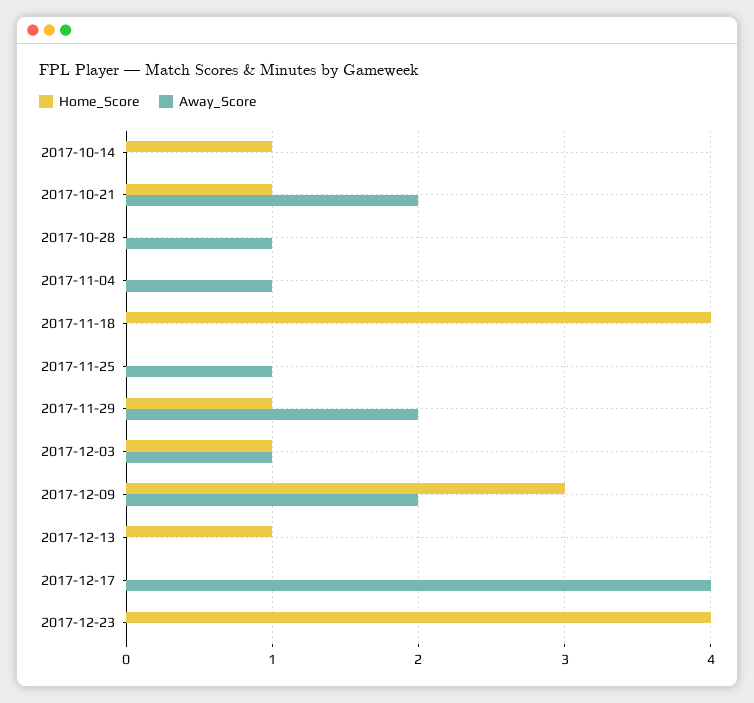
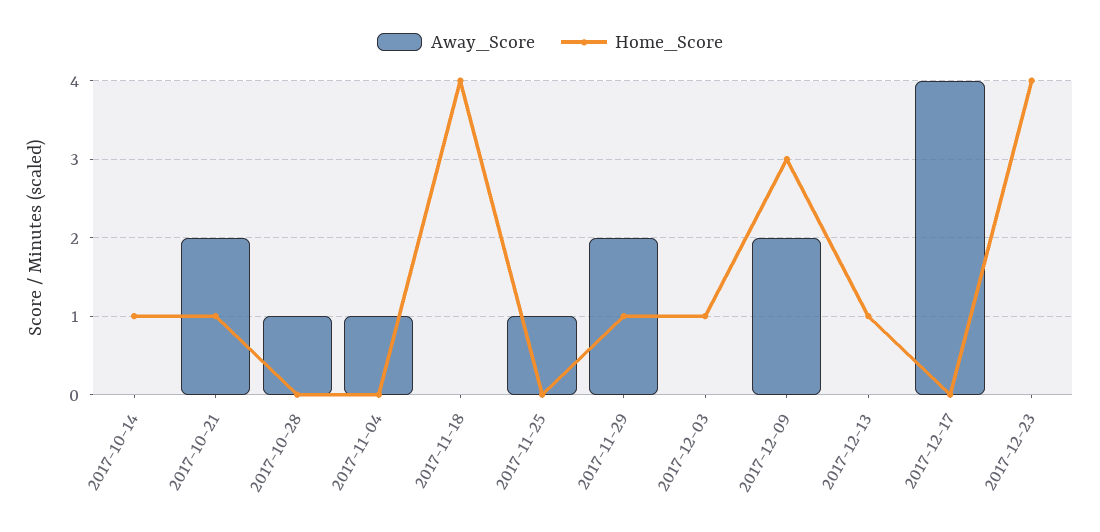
Away_Score, 2017-12-03: 1 -> 0

